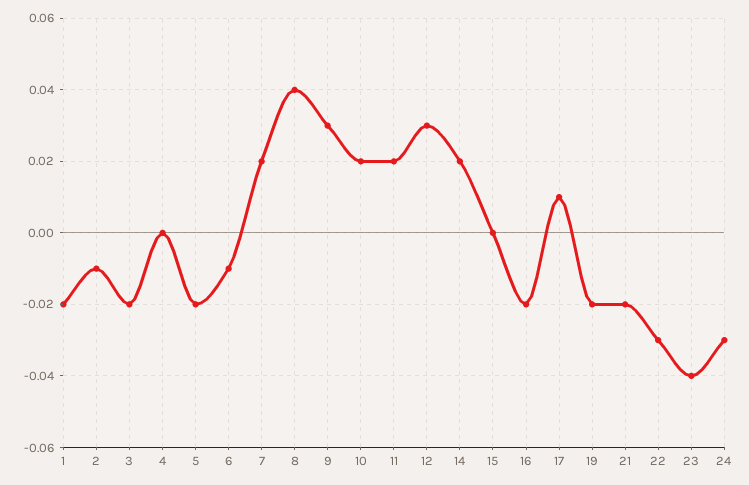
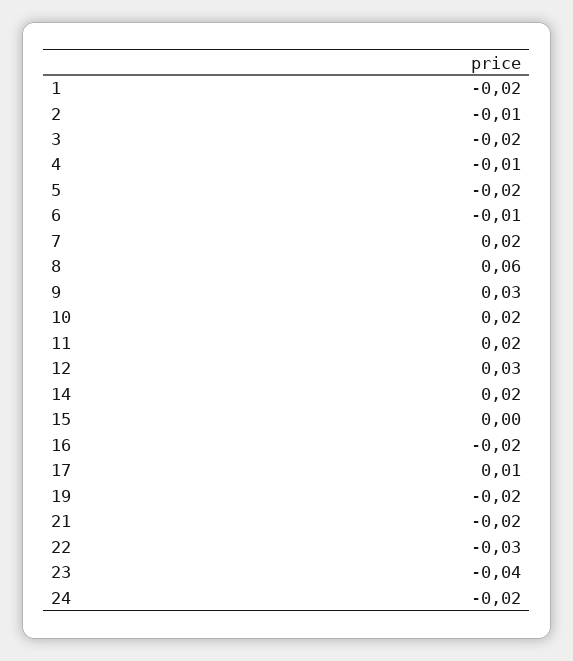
4: 0 -> -0.01
8: 0.04 -> 0.06
24: -0.03 -> -0.02

